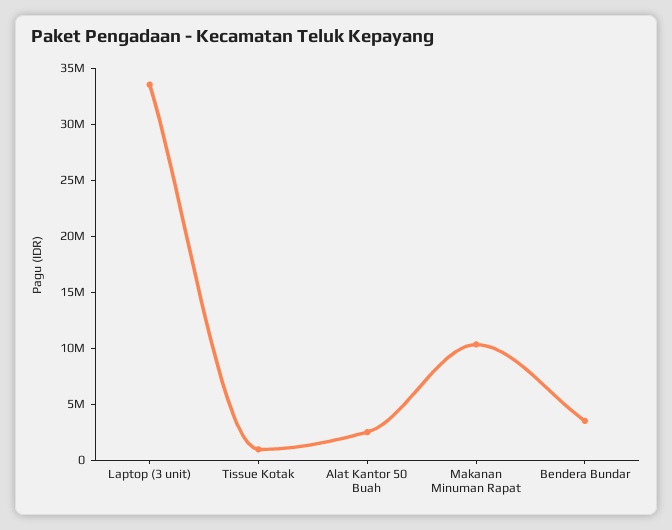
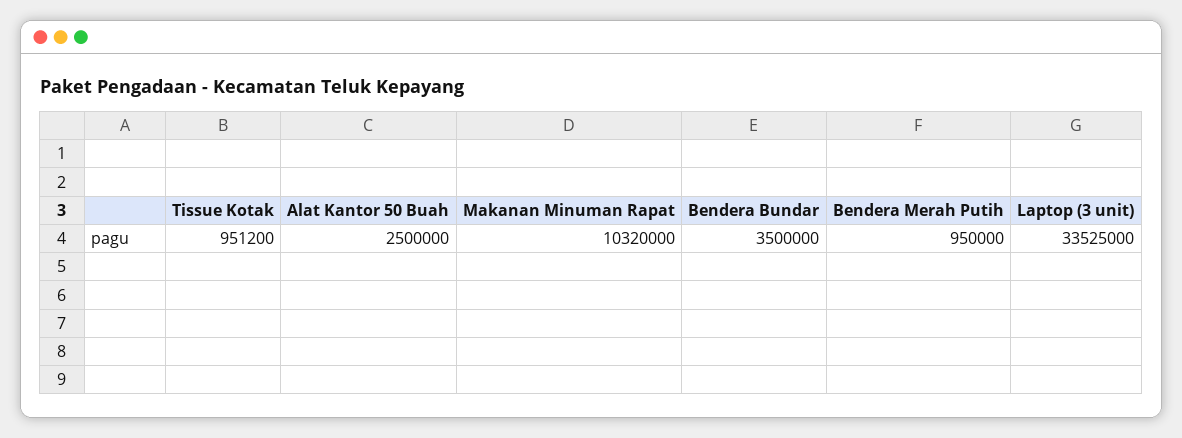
Bendera Merah Putih: none -> 950000

